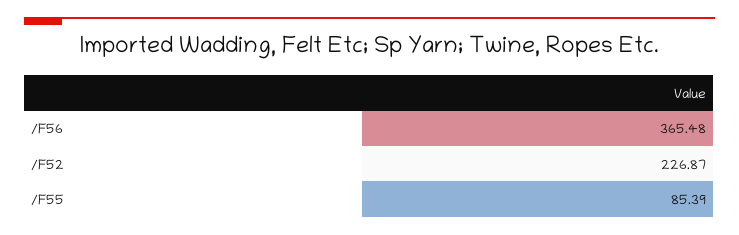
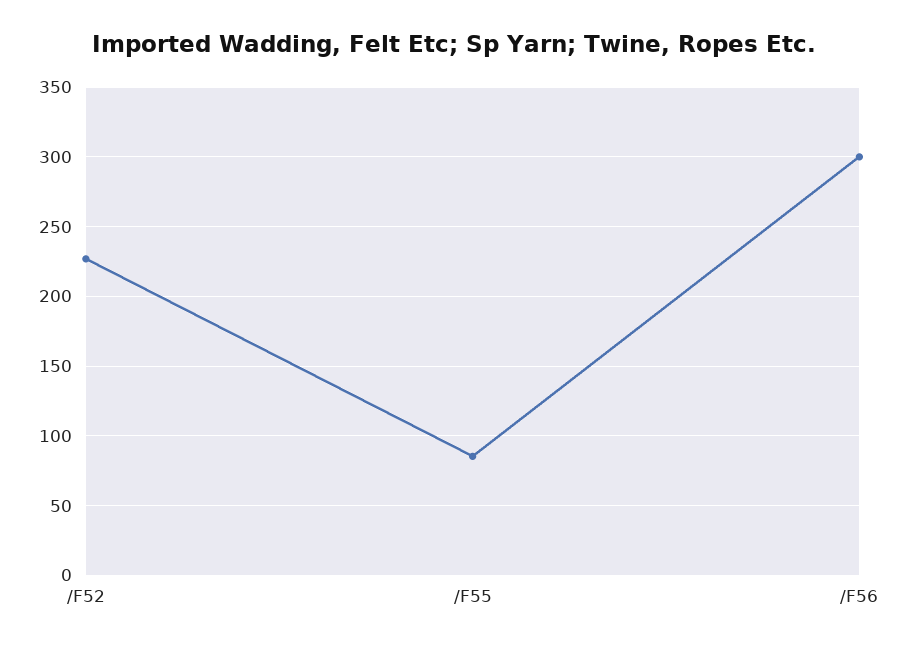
/F56: 365.48 -> 300

